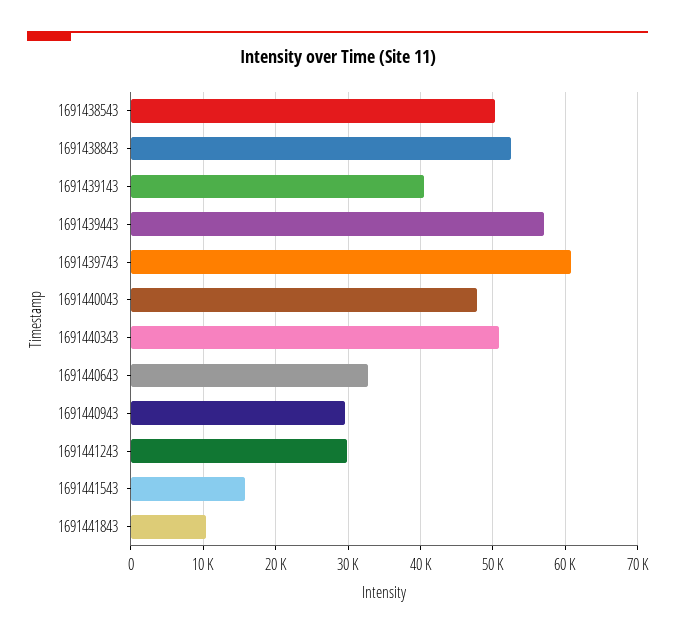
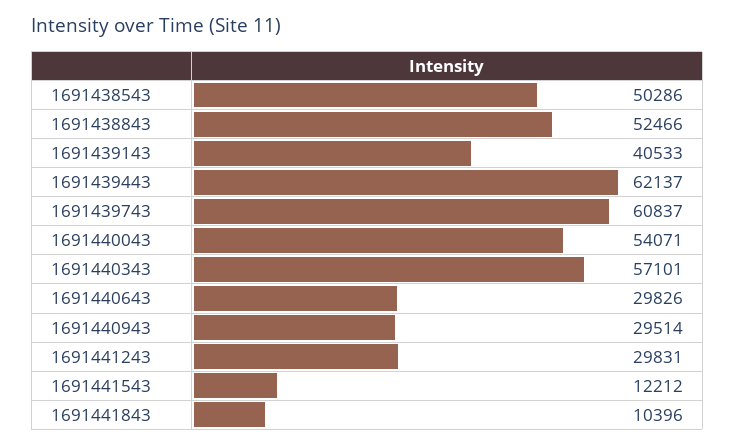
1691439443: 57000 -> 62137
1691440043: 48000 -> 54071
1691440343: 51000 -> 57101
1691440643: 33000 -> 29826
1691441543: 16000 -> 12212

